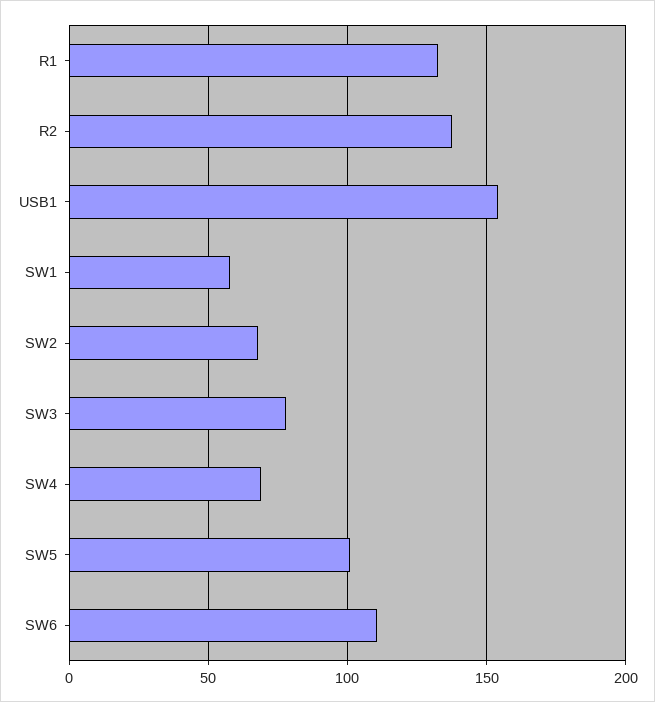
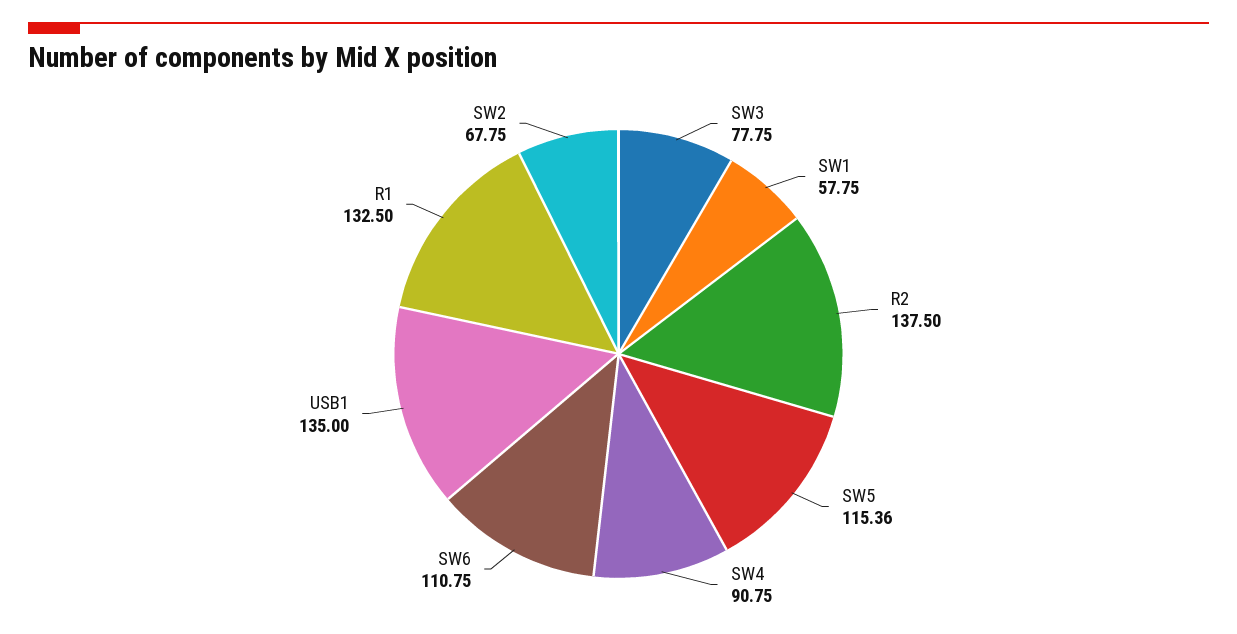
USB1: 155 -> 135
SW4: 70 -> 90.75
SW5: 100 -> 115.36

